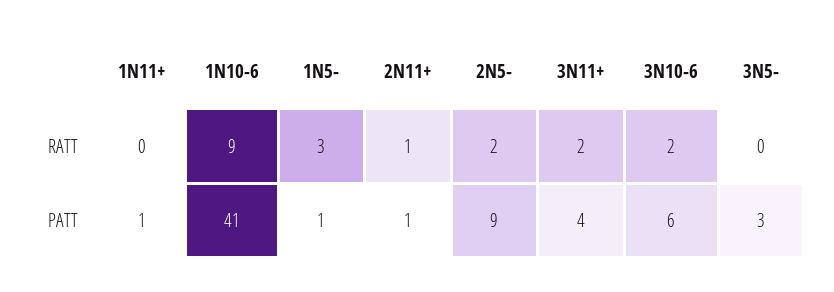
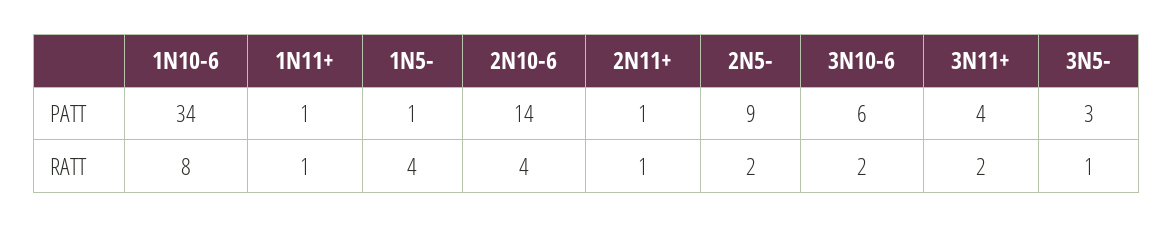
1N11+, RATT: 0 -> 1
1N10-6, RATT: 9 -> 8
1N5-, RATT: 3 -> 4
3N5-, RATT: 0 -> 1
1N10-6, PATT: 41 -> 34
2N10-6, PATT: none -> 14
2N10-6, RATT: none -> 4

